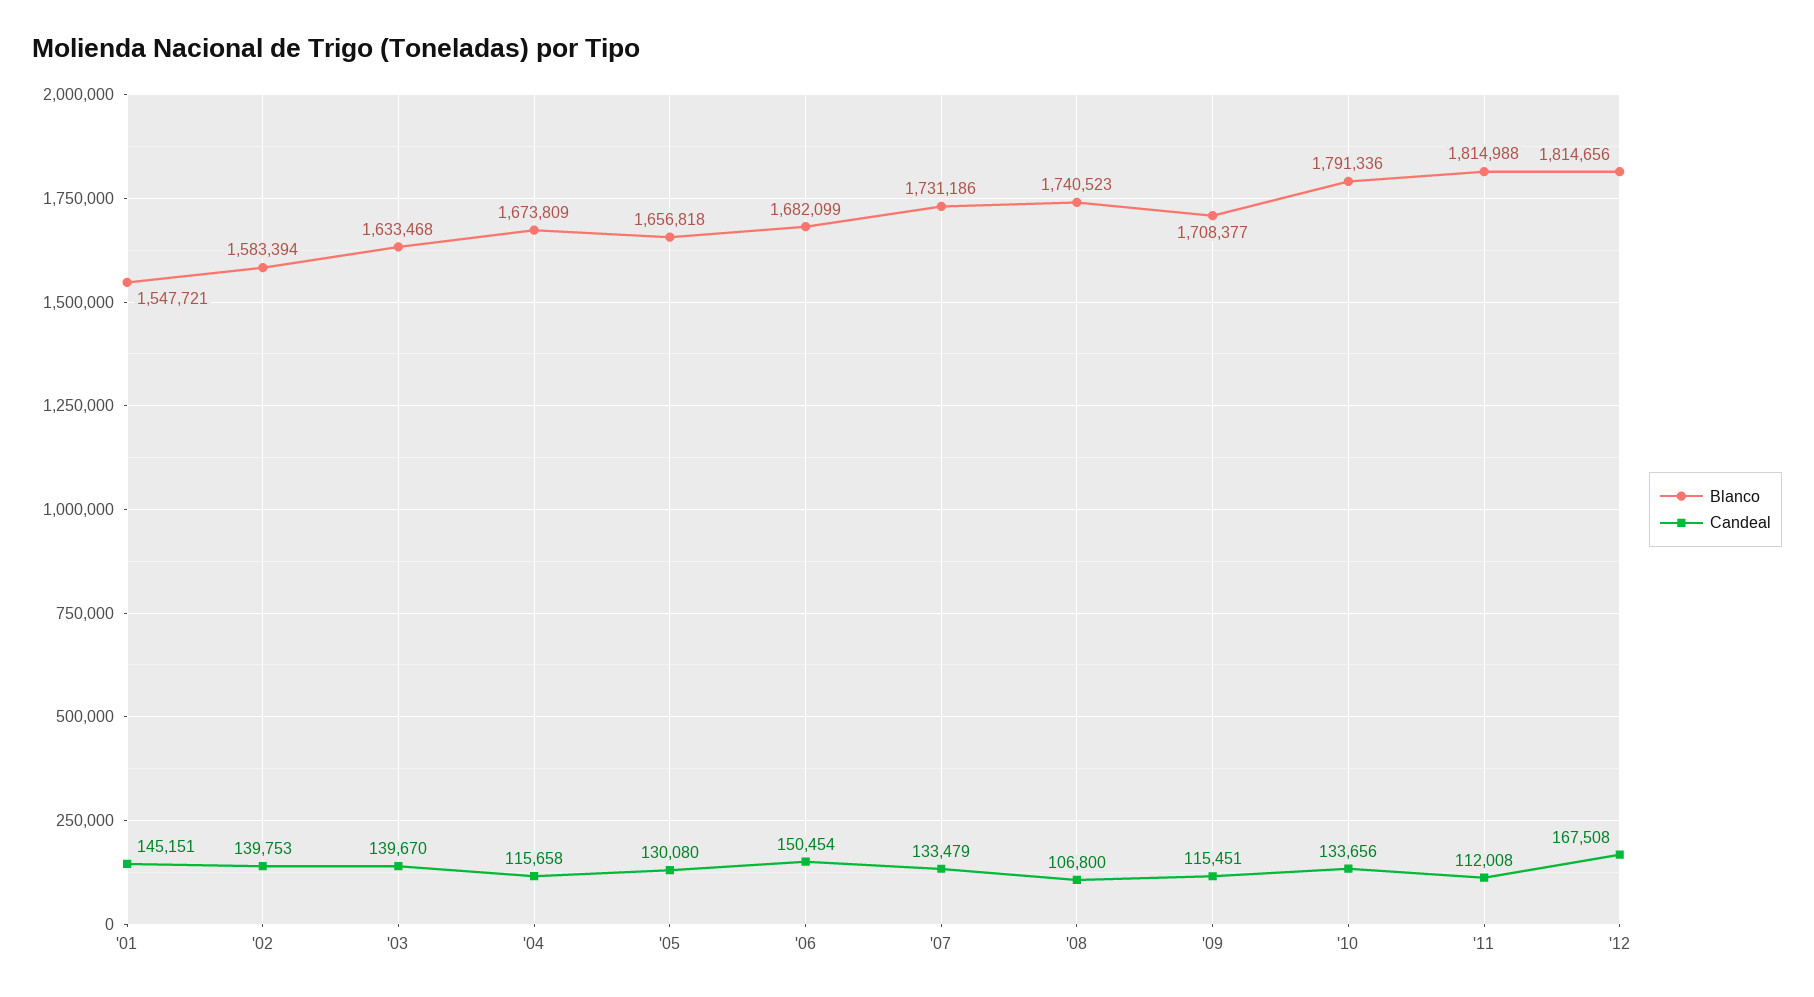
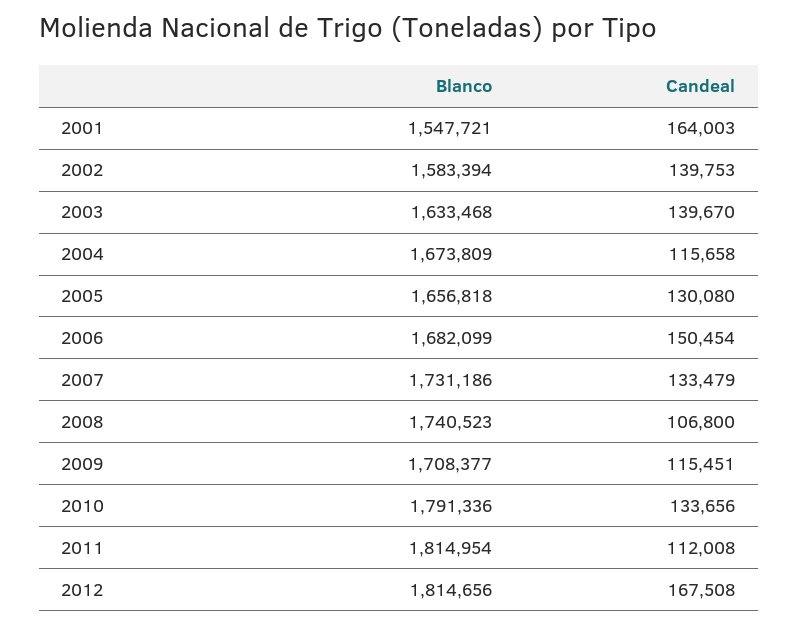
Candeal, '01: 145151 -> 164003
Blanco, '11: 1814988 -> 1814954

